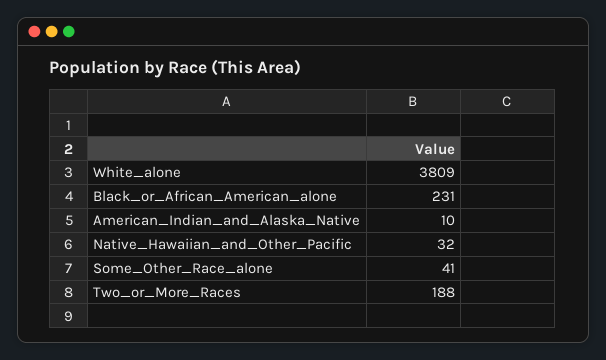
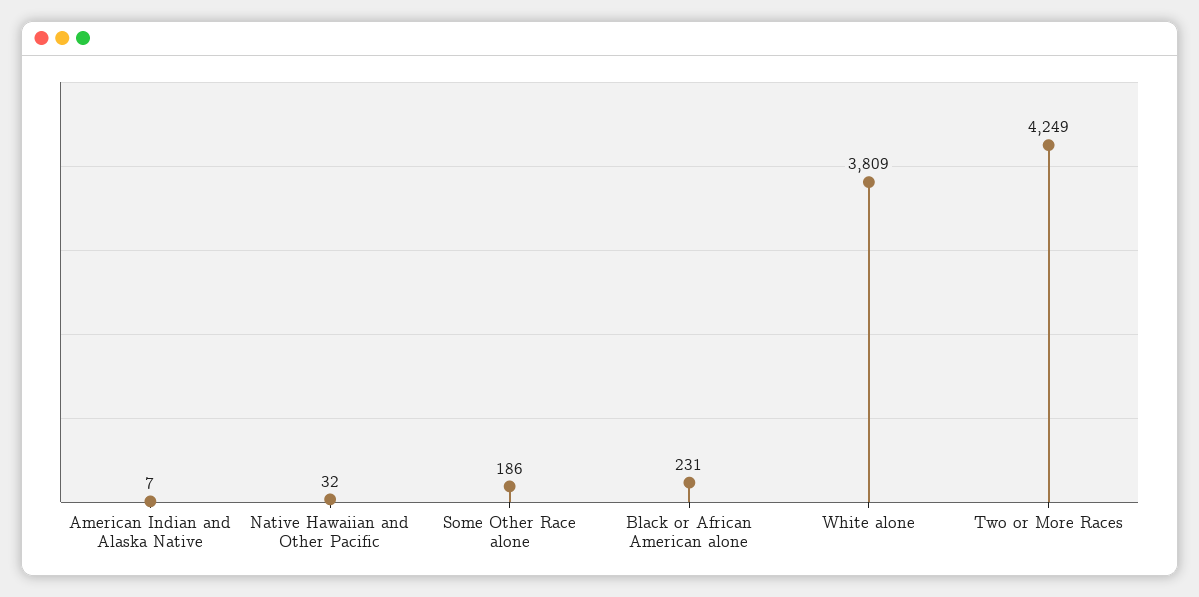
American_Indian_and_Alaska_Native: 10 -> 7
Some_Other_Race_alone: 41 -> 186
Two_or_More_Races: 188 -> 4249

